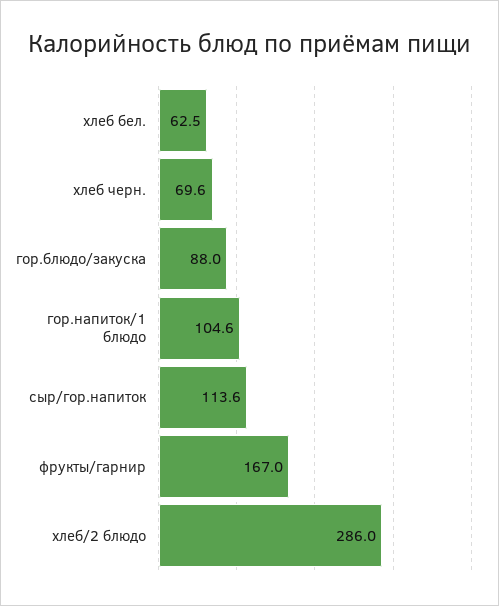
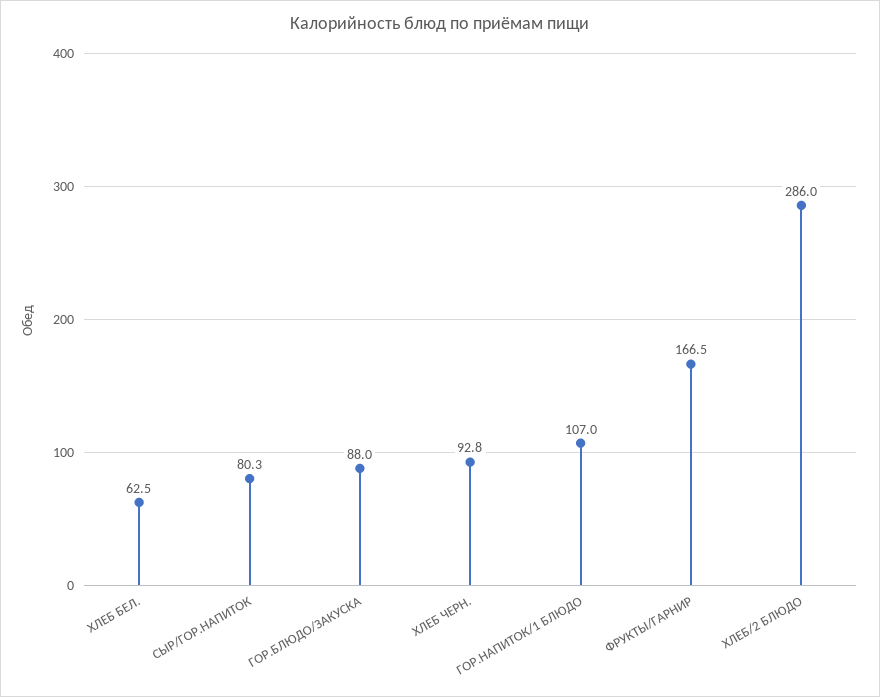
хлеб черн.: 69.6 -> 92.8
гор.напиток/1 блюдо: 104.6 -> 107
сыр/гор.напиток: 113.6 -> 80.3
фрукты/гарнир: 167 -> 166.5

